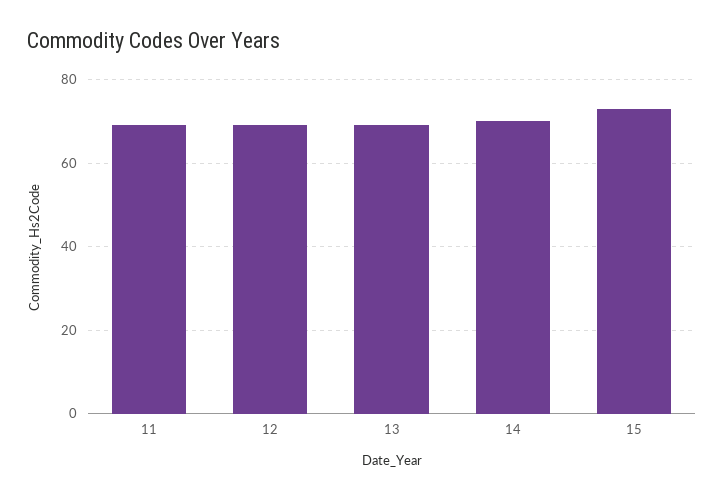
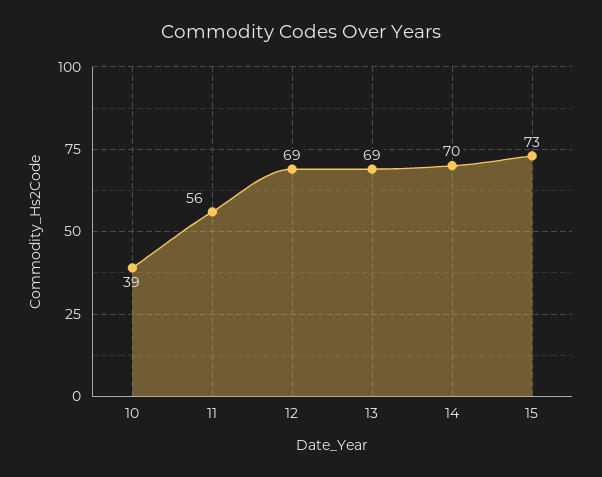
11: 70 -> 56
10: none -> 39

